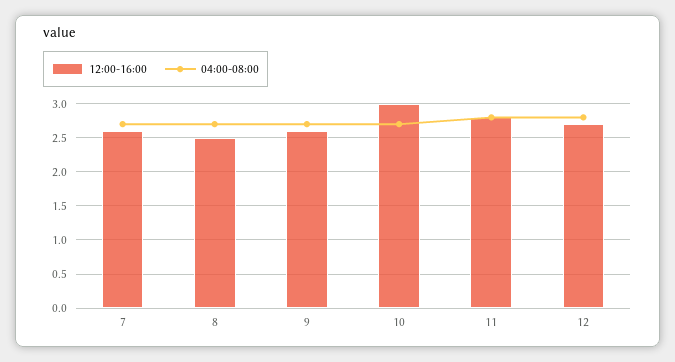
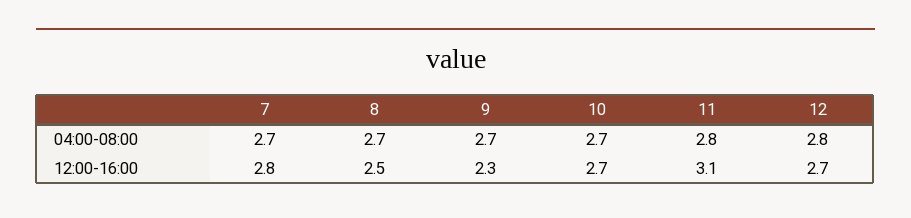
12:00-16:00, 7: 2.6 -> 2.8
12:00-16:00, 9: 2.6 -> 2.3
12:00-16:00, 10: 3 -> 2.7
12:00-16:00, 11: 2.8 -> 3.1

